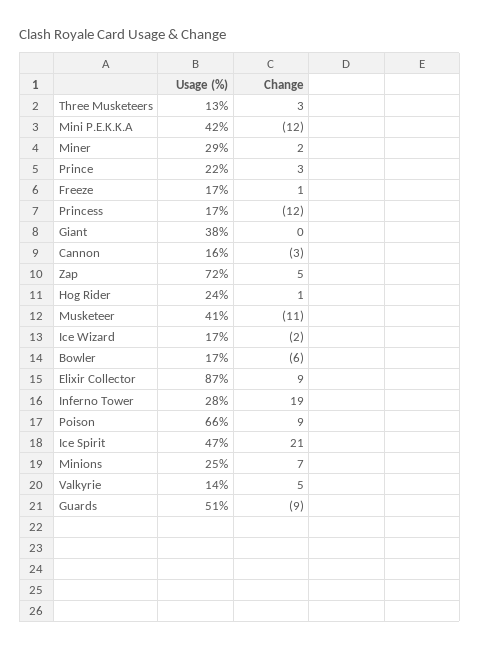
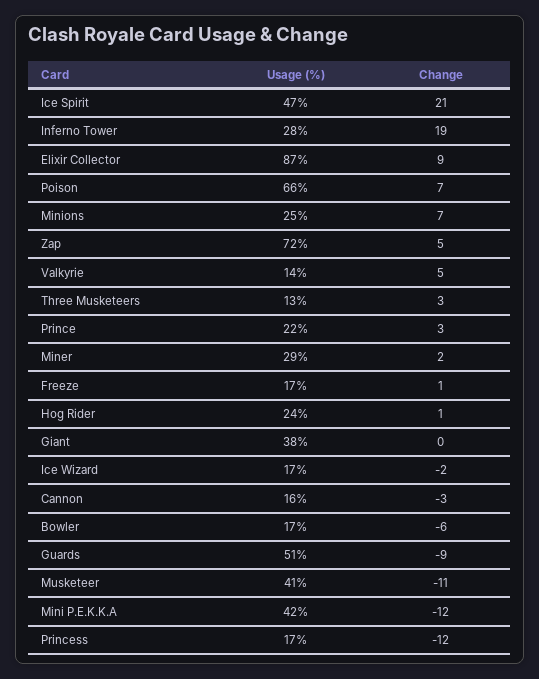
Change, Poison: 9 -> 7

